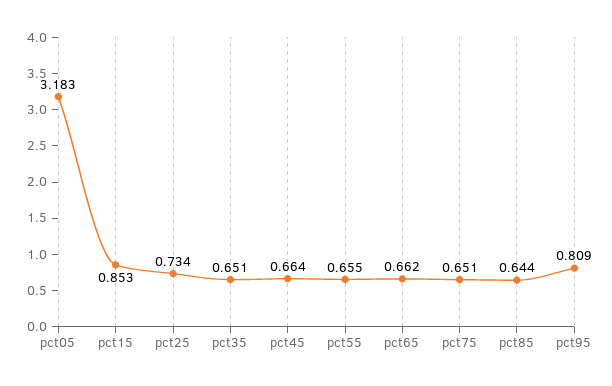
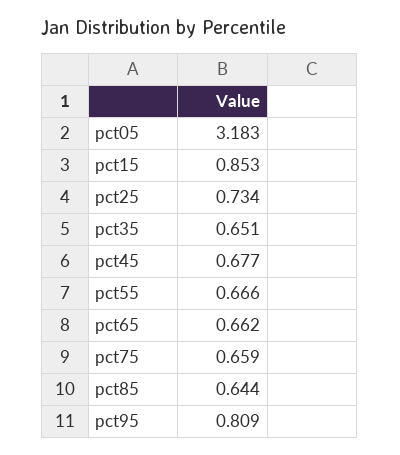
pct45: 0.664 -> 0.677
pct55: 0.655 -> 0.666
pct75: 0.651 -> 0.659

